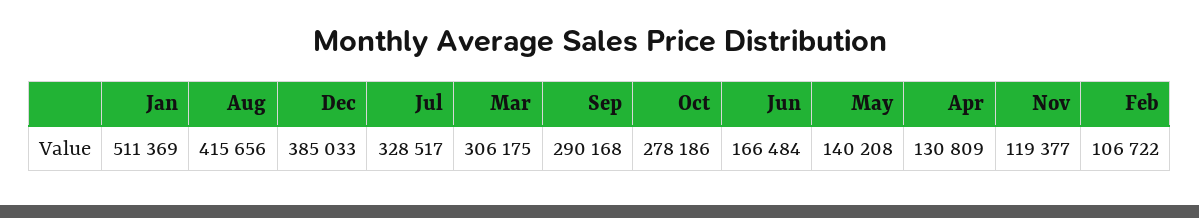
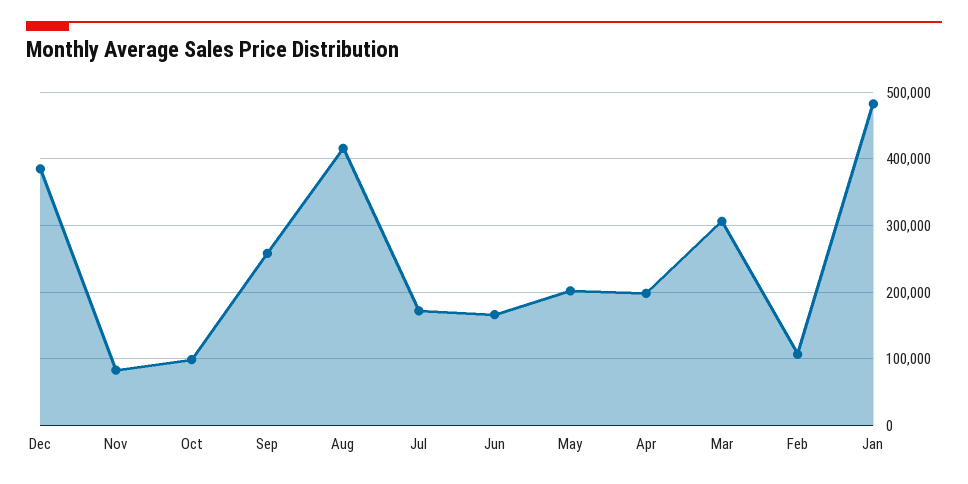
Jan: 511369 -> 480000
Jul: 328517 -> 170000
Sep: 290168 -> 260000
Oct: 278186 -> 100000
May: 140208 -> 200000
Apr: 130809 -> 200000
Nov: 119377 -> 80000

